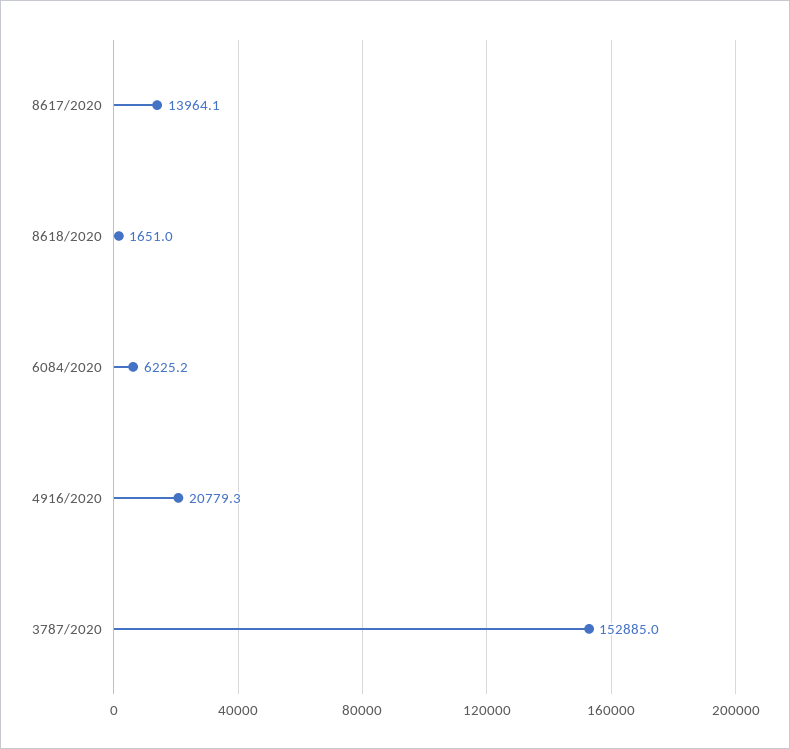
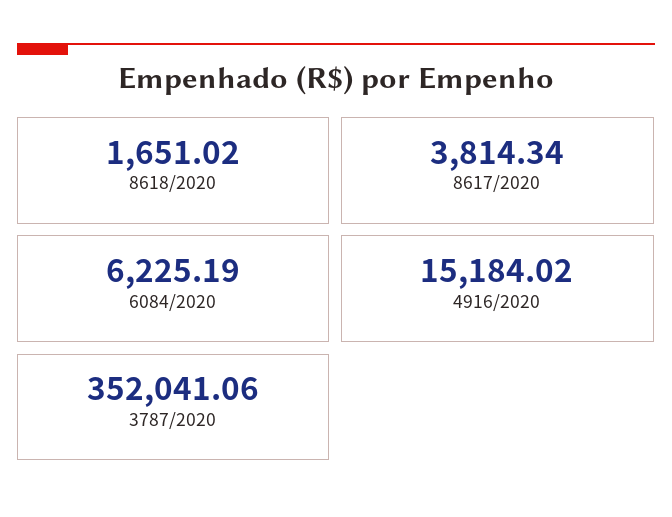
8617/2020: 13964.1 -> 3814.34
4916/2020: 20779.3 -> 15184.02
3787/2020: 152885 -> 352041.06

